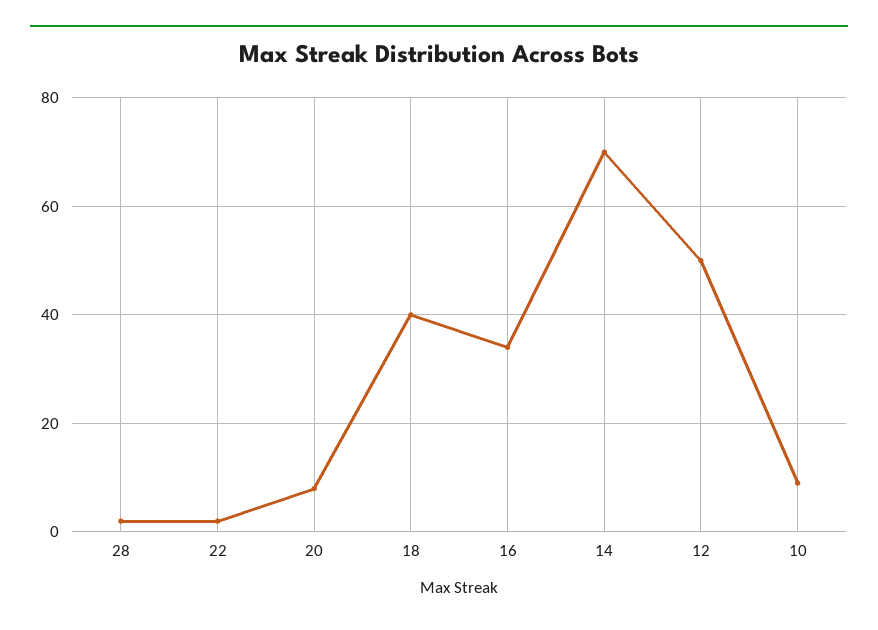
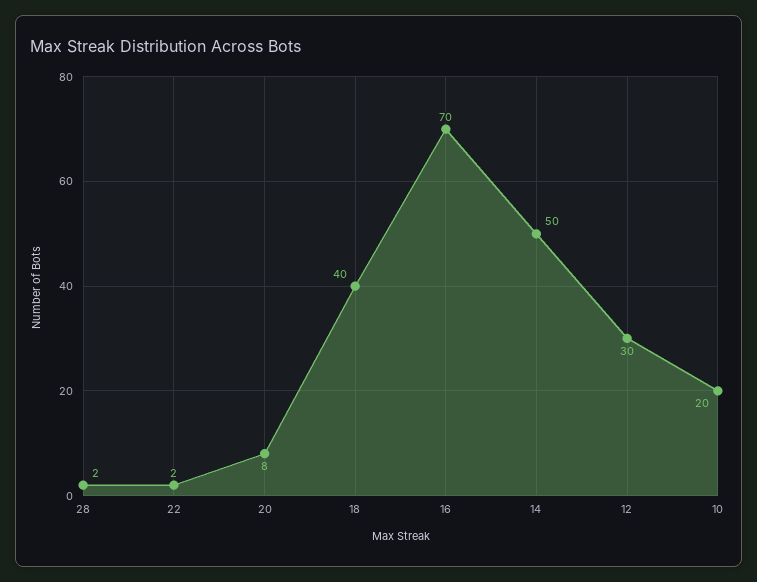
16: 35 -> 70
14: 70 -> 50
12: 50 -> 30
10: 10 -> 20

